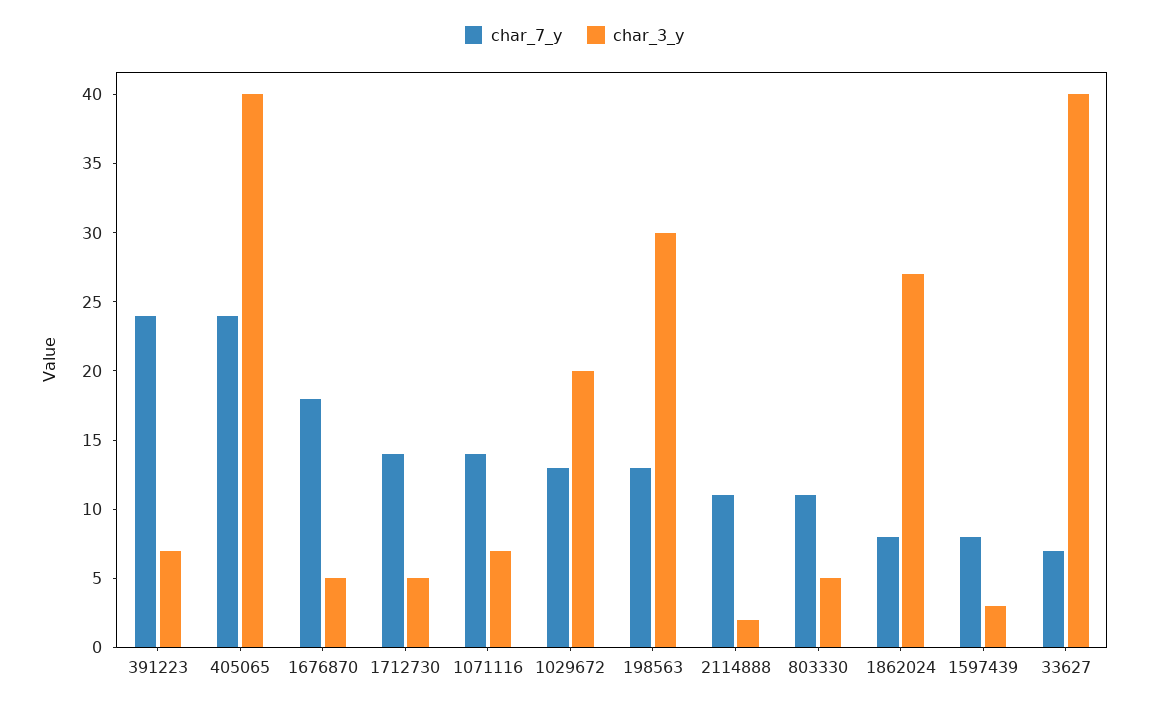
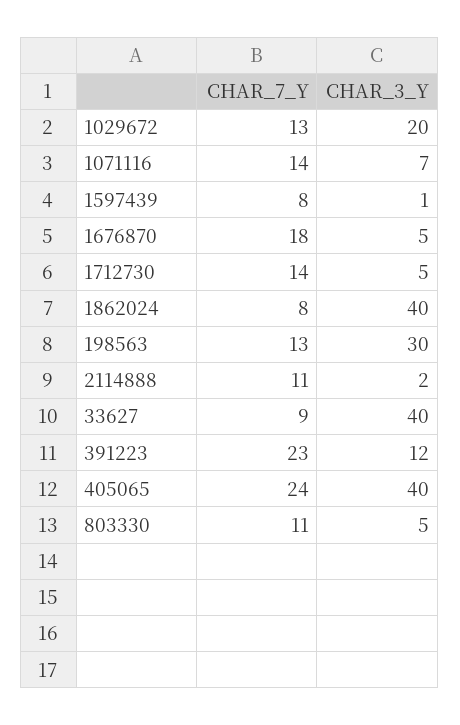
char_7_y, 391223: 24 -> 23
char_3_y, 391223: 7 -> 12
char_3_y, 1862024: 27 -> 40
char_3_y, 1597439: 3 -> 1
char_7_y, 33627: 7 -> 9

